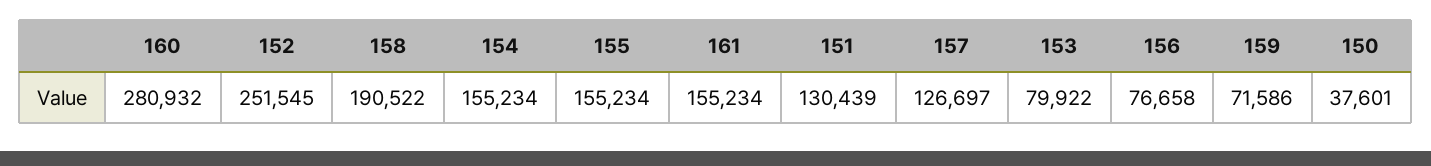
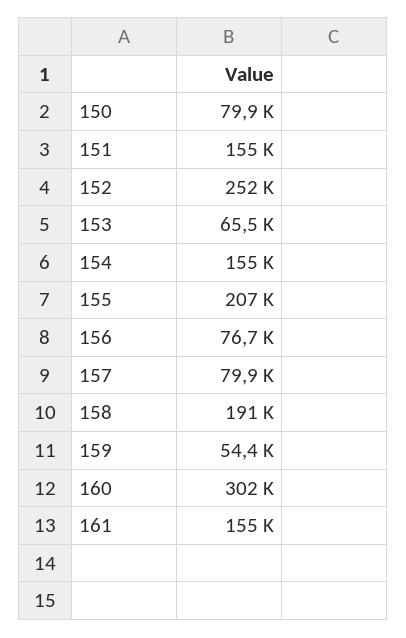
160: 280932 -> 302000
155: 155234 -> 207000
151: 130439 -> 155000
157: 126697 -> 79900
153: 79922 -> 65500
159: 71586 -> 54400
150: 37601 -> 79900

